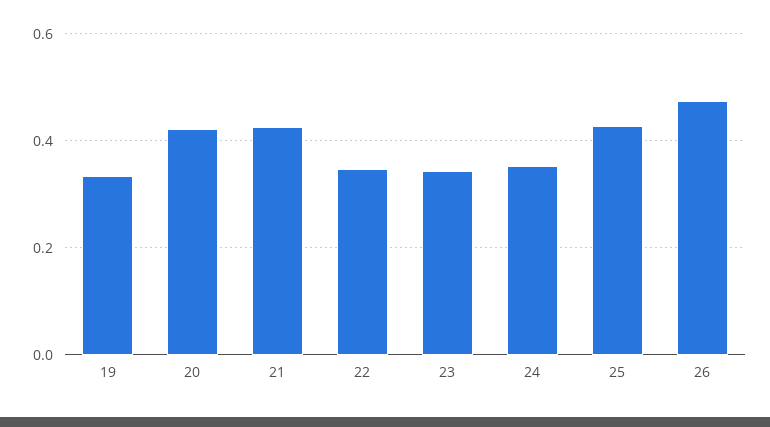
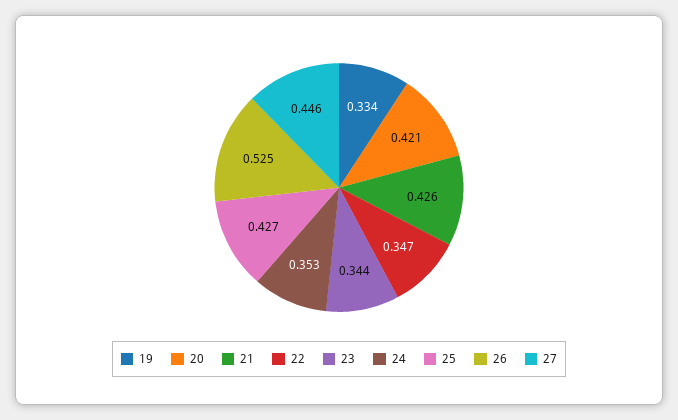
26: 0.48 -> 0.525
27: none -> 0.446

